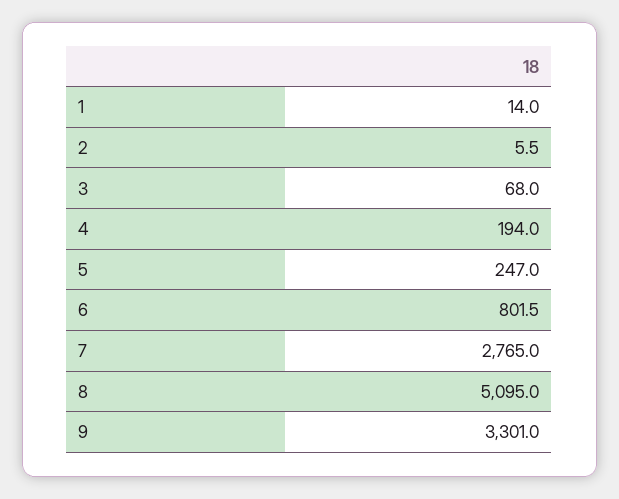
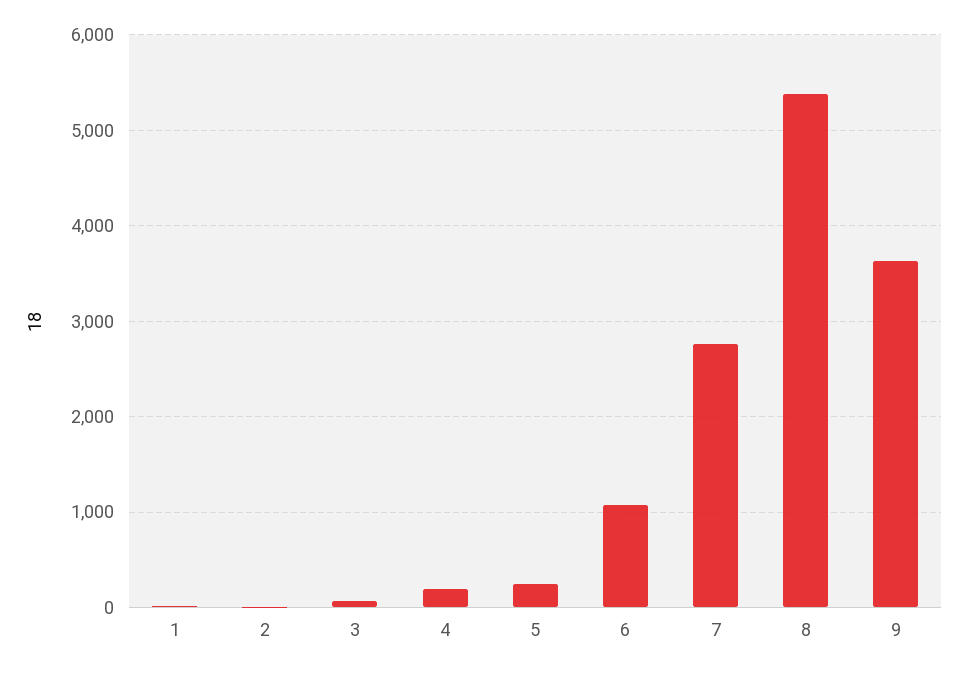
6: 801.5 -> 1100
8: 5095 -> 5400
9: 3301 -> 3600

